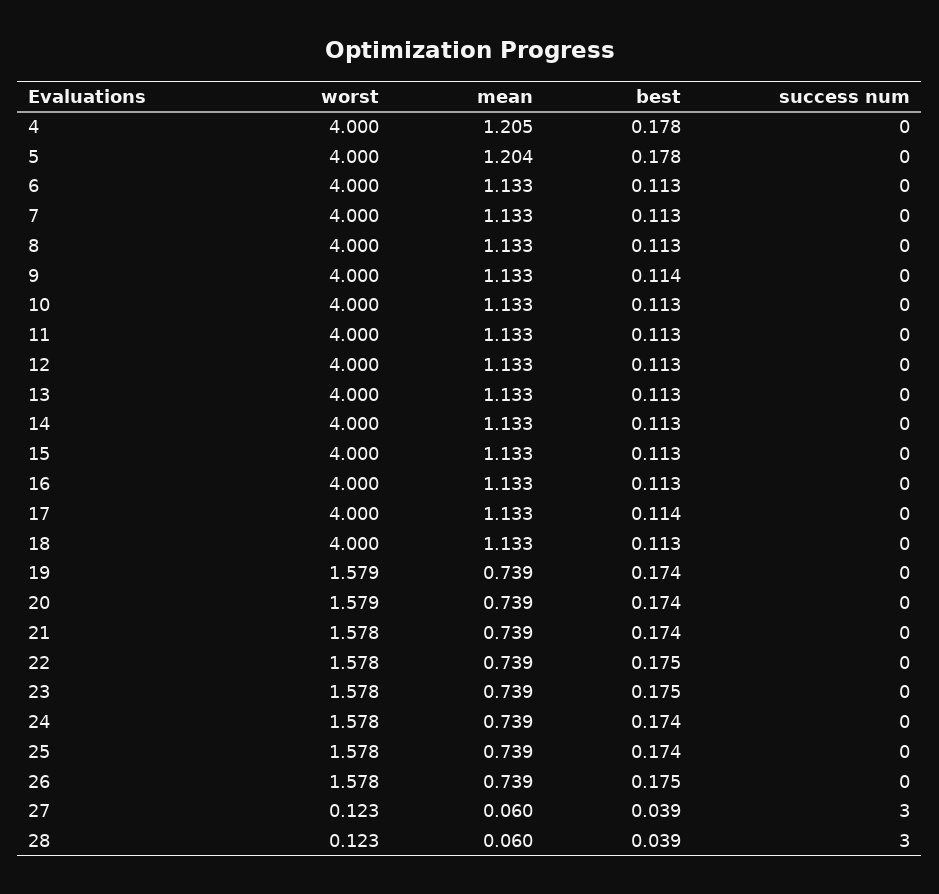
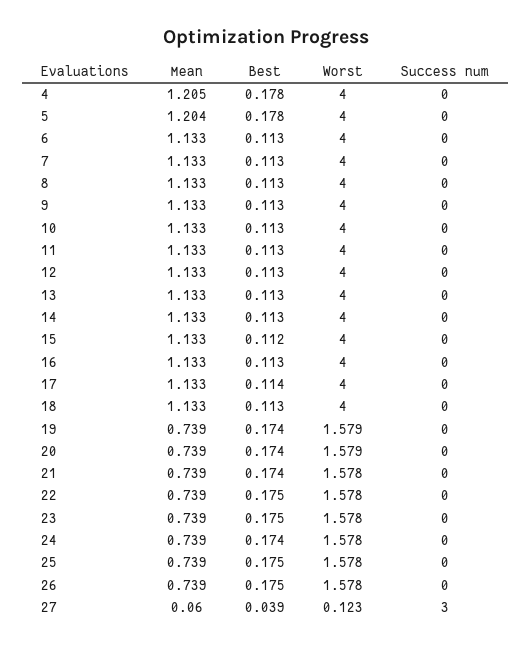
best, 9: 0.114 -> 0.113
best, 15: 0.113 -> 0.112
best, 25: 0.174 -> 0.175
worst, 28: 0.123 -> none
mean, 28: 0.06 -> none
best, 28: 0.039 -> none
success num, 28: 3 -> none

